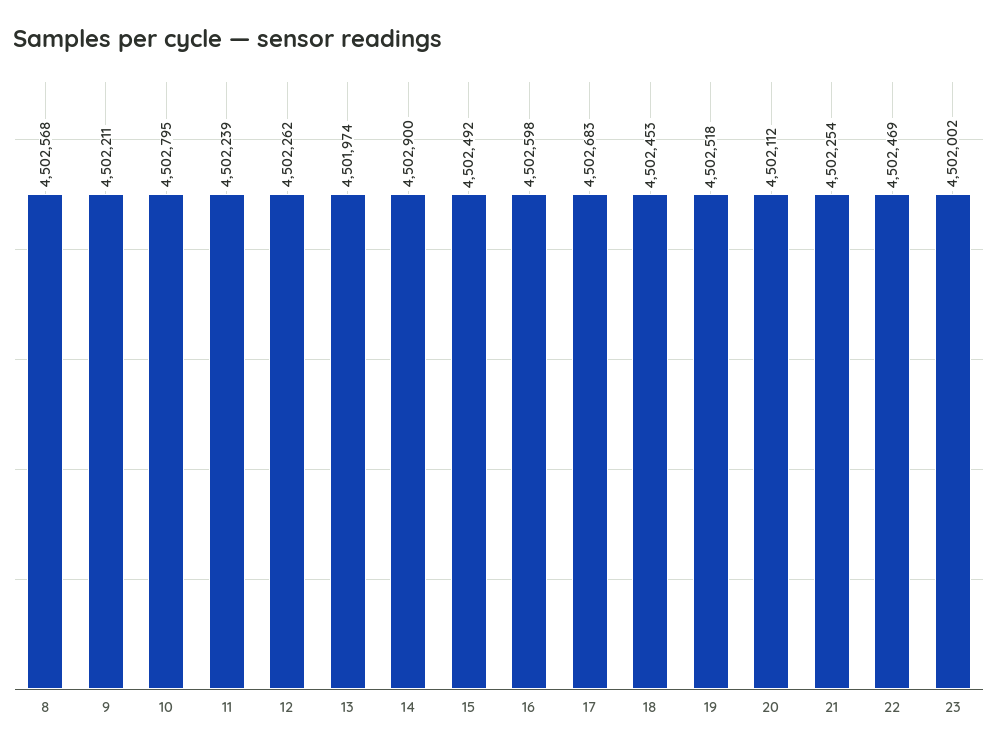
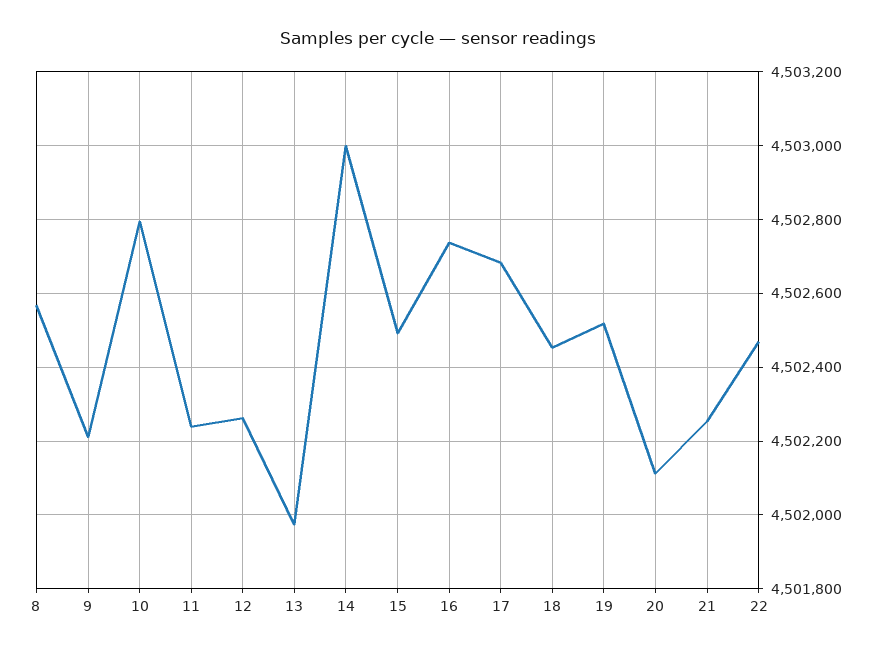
14: 4502900 -> 4503000
16: 4502598 -> 4502740
23: 4502002 -> none

